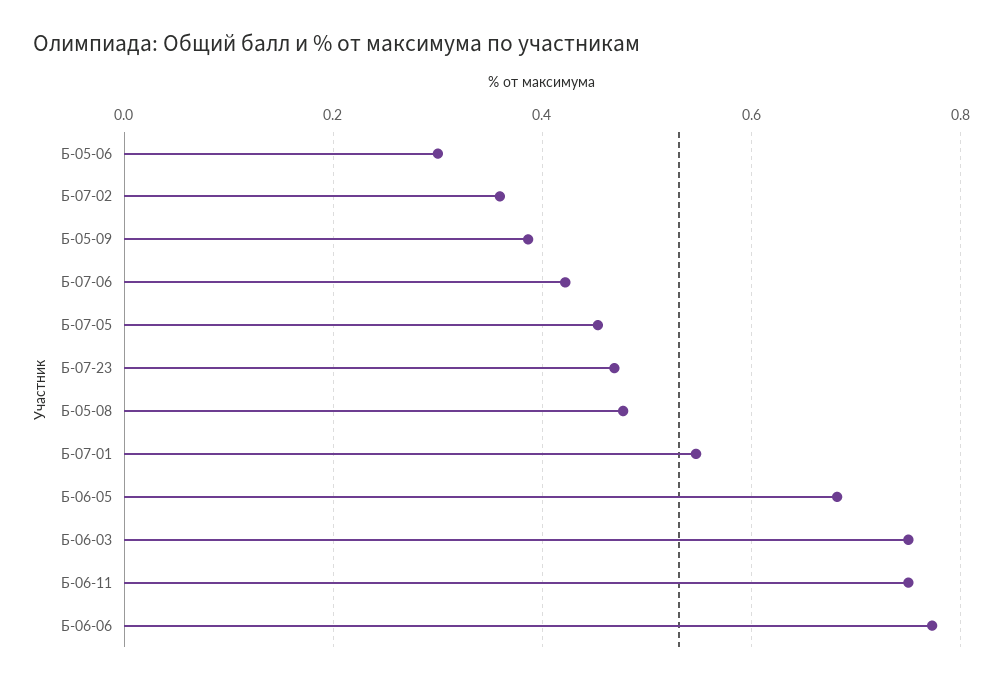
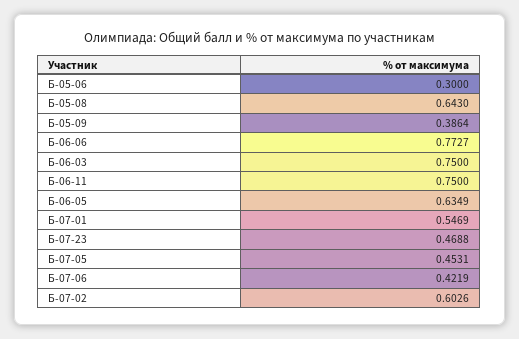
Б-07-02: 0.36 -> 0.6026
Б-05-08: 0.48 -> 0.643
Б-06-05: 0.68 -> 0.6349

